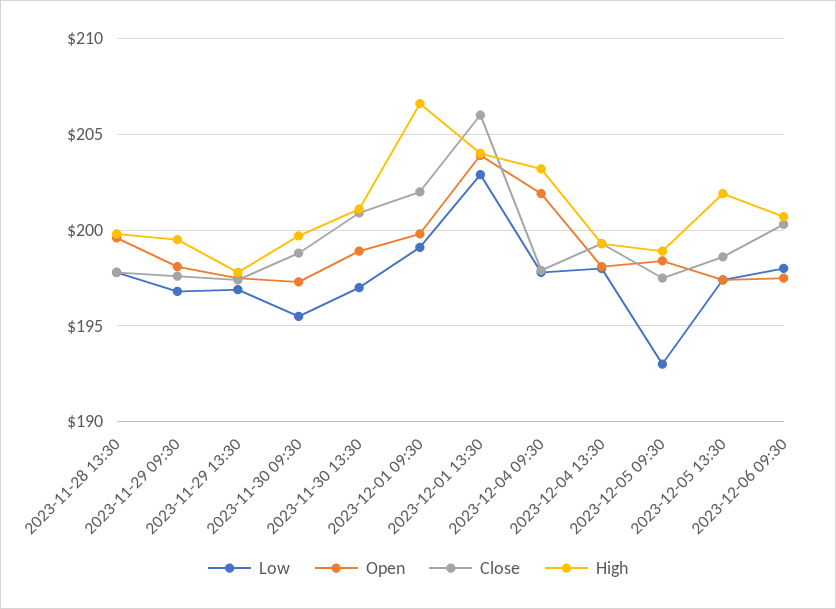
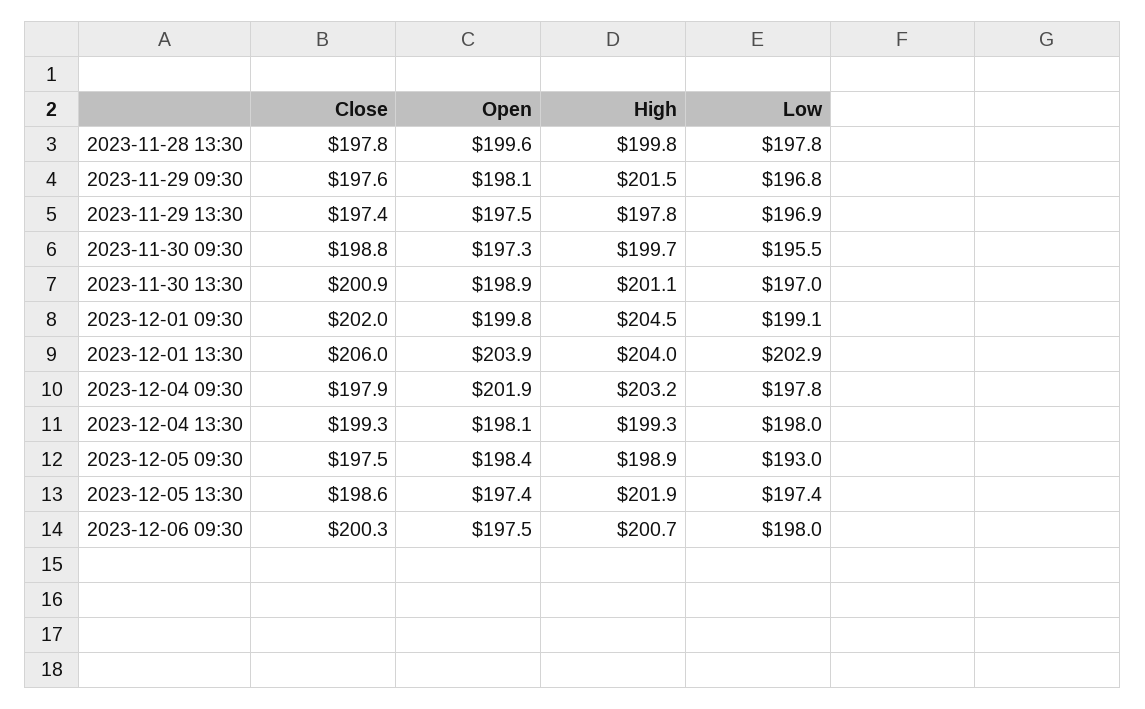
High, 2023-11-29 09:30: 199.5 -> 201.5
High, 2023-12-01 09:30: 206.5 -> 204.5

